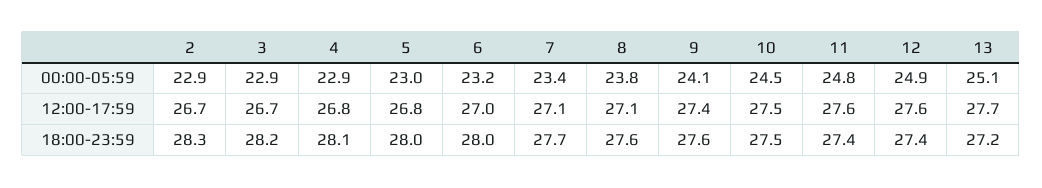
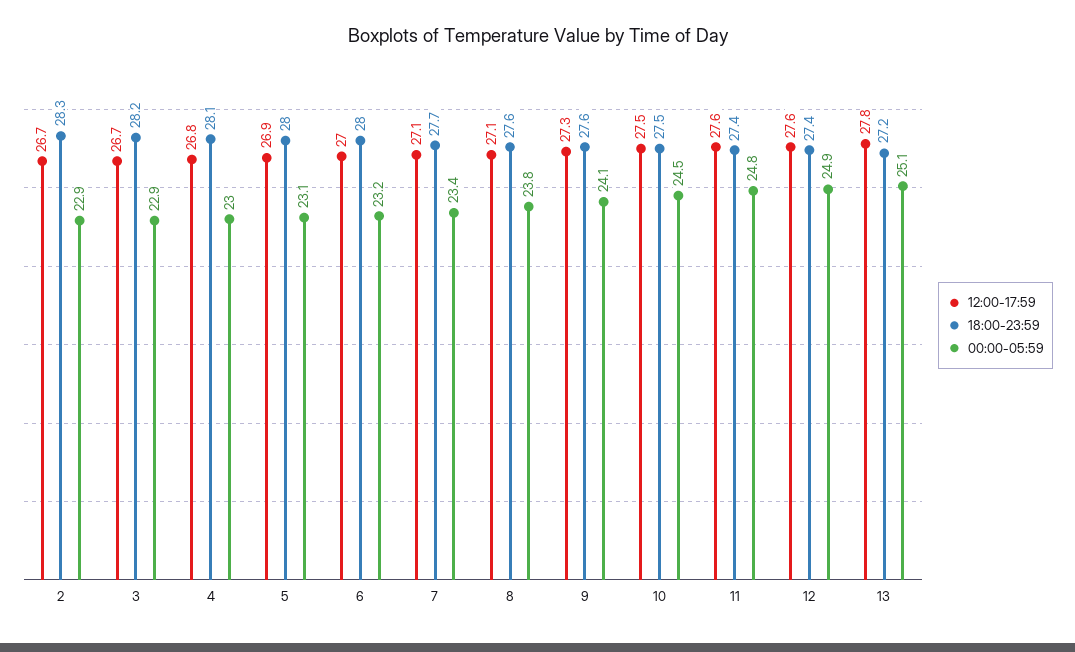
00:00-05:59, 4: 22.9 -> 23
00:00-05:59, 5: 23 -> 23.1
12:00-17:59, 5: 26.8 -> 26.9
12:00-17:59, 9: 27.4 -> 27.3
12:00-17:59, 13: 27.7 -> 27.8

